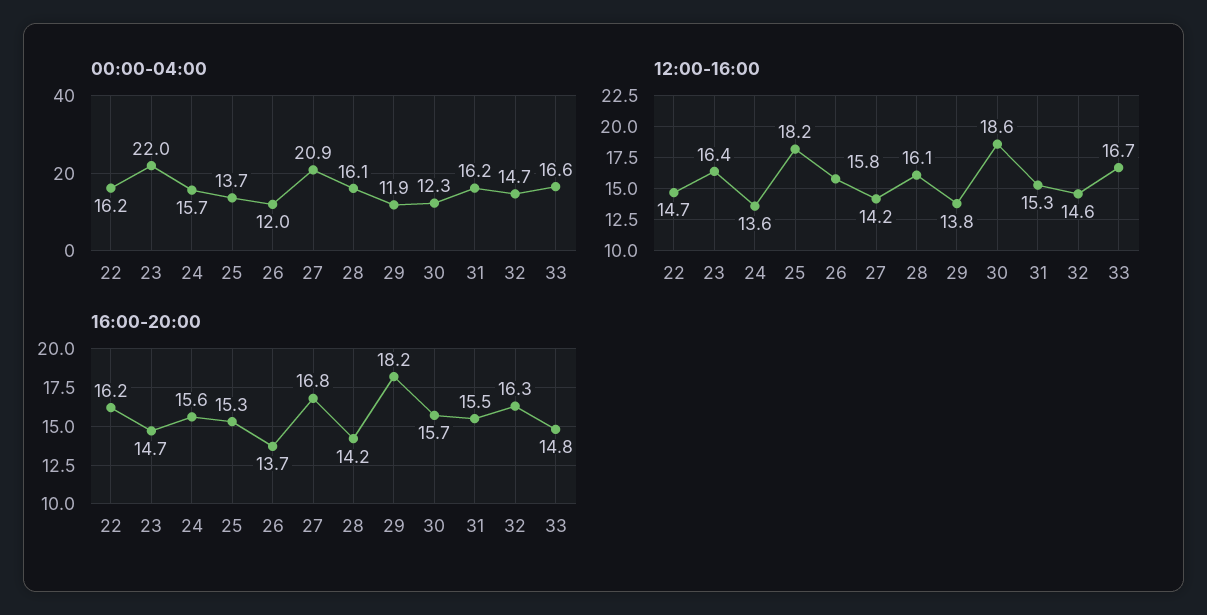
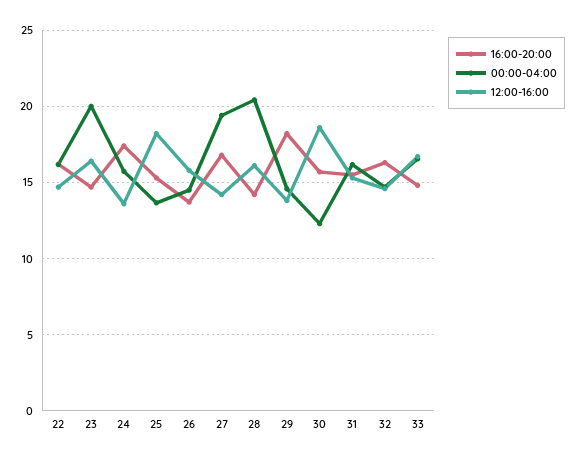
00:00-04:00, 23: 22 -> 20
00:00-04:00, 26: 12 -> 14.5
00:00-04:00, 27: 20.9 -> 19.5
00:00-04:00, 28: 16.1 -> 20.5
00:00-04:00, 29: 11.9 -> 14.5
16:00-20:00, 24: 15.6 -> 17.5

